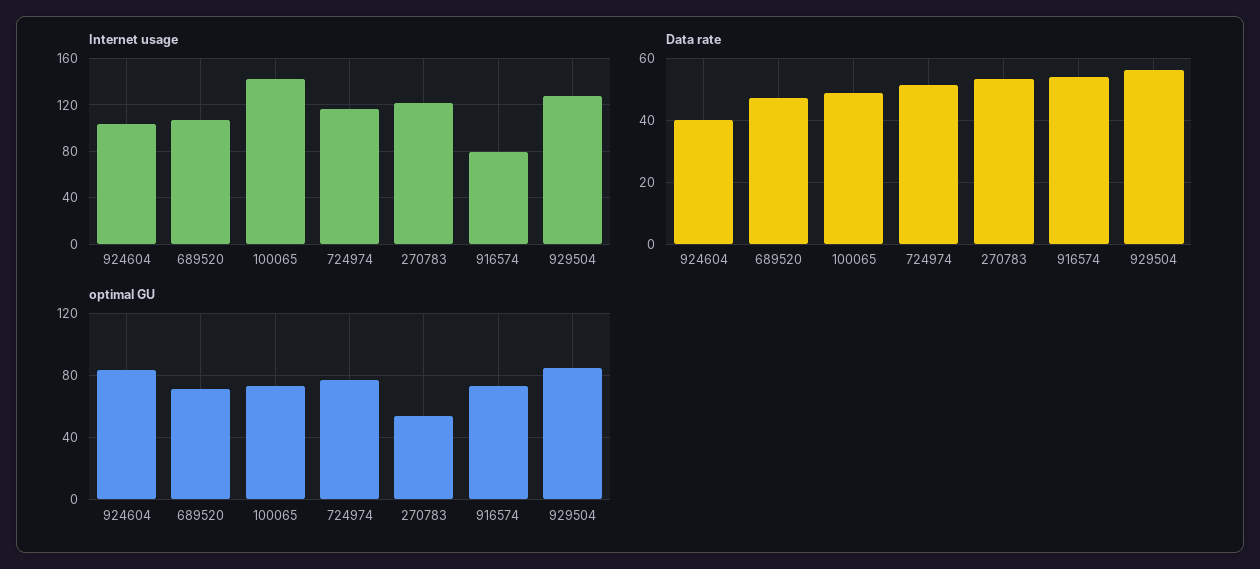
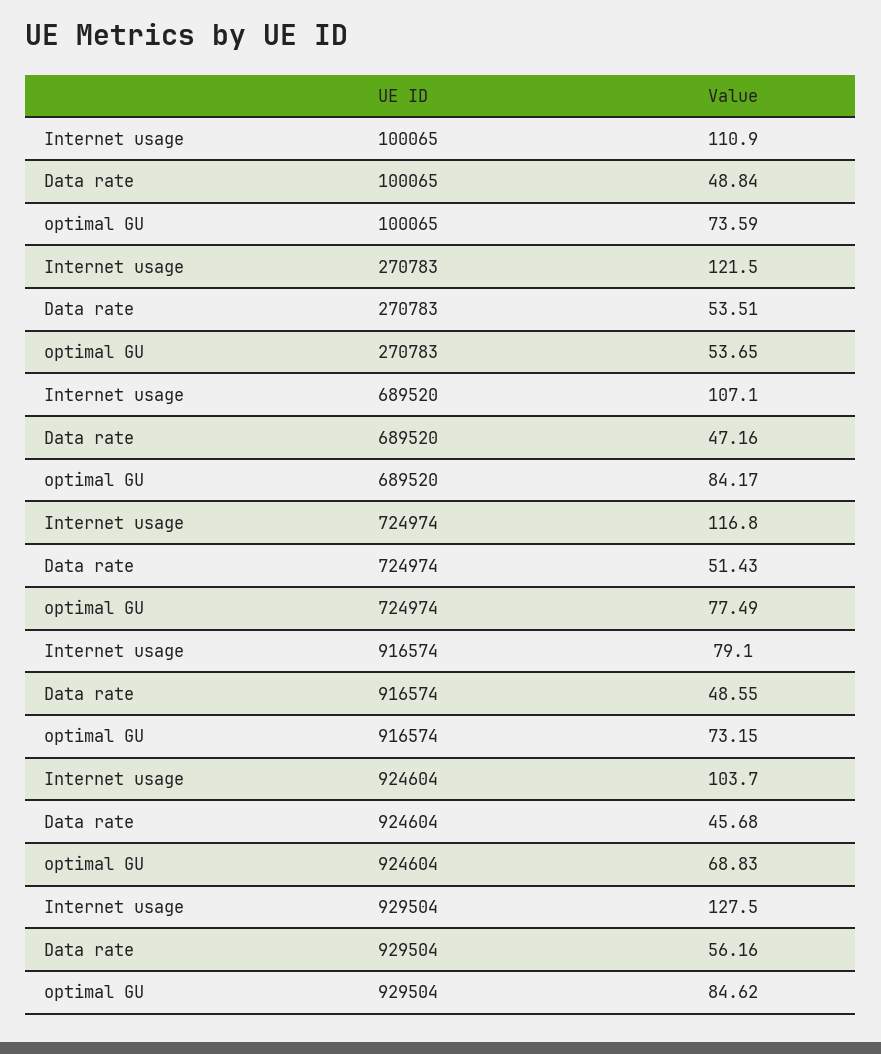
Internet usage, 100065: 140 -> 110.9
Data rate, 924604: 40 -> 45.68
Data rate, 916574: 54 -> 48.55
optimal GU, 924604: 85 -> 68.83
optimal GU, 689520: 70 -> 84.17

